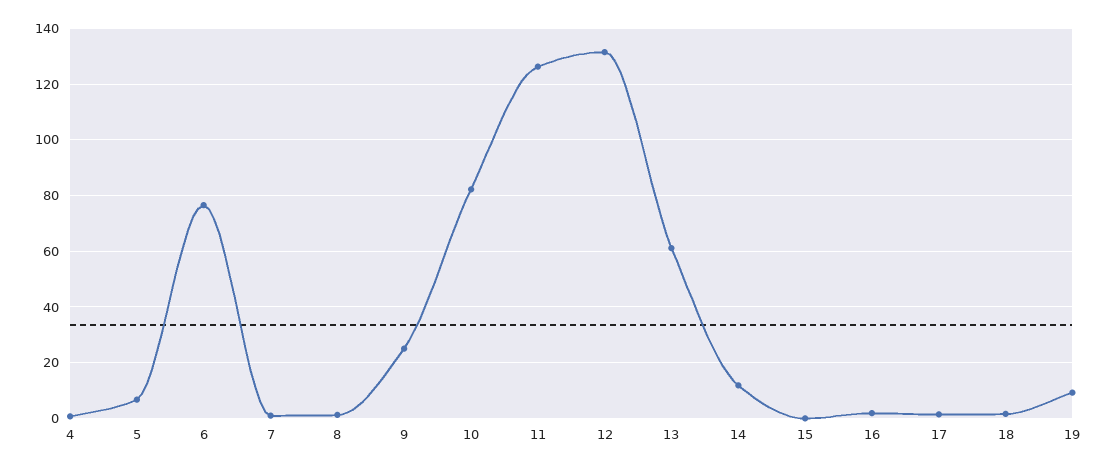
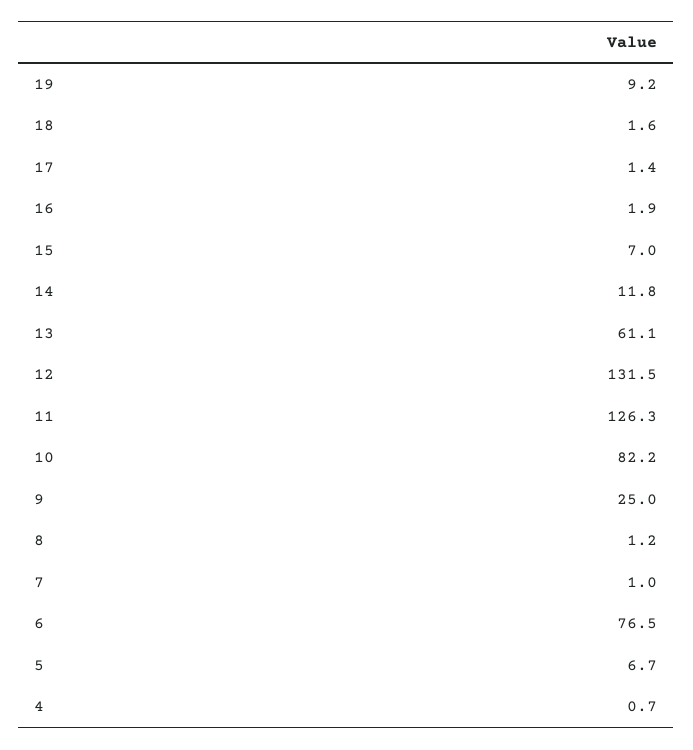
15: 0 -> 7

